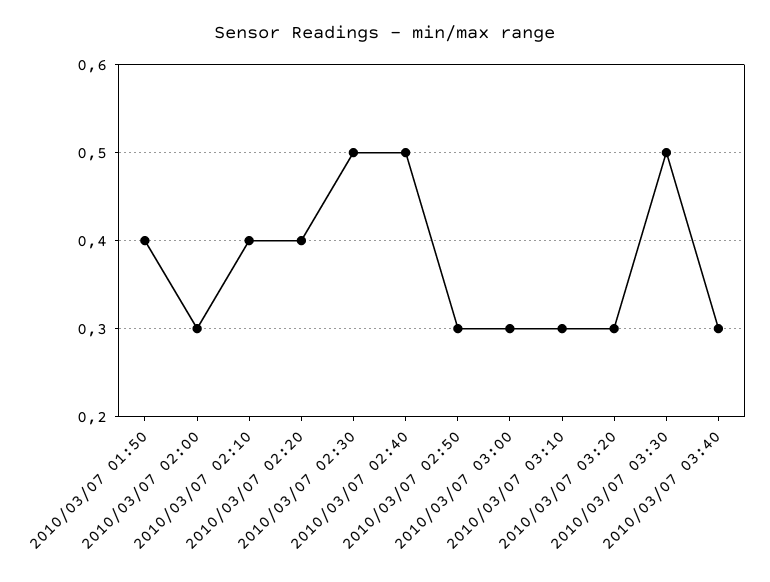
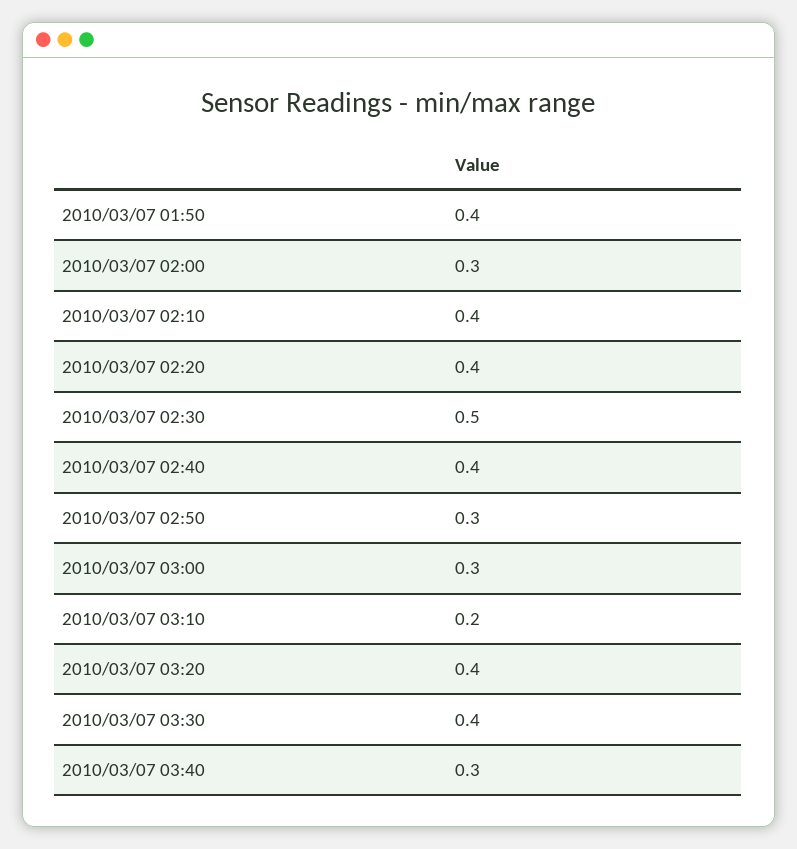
2010/03/07 02:40: 0.5 -> 0.4
2010/03/07 03:10: 0.3 -> 0.2
2010/03/07 03:20: 0.3 -> 0.4
2010/03/07 03:30: 0.5 -> 0.4

